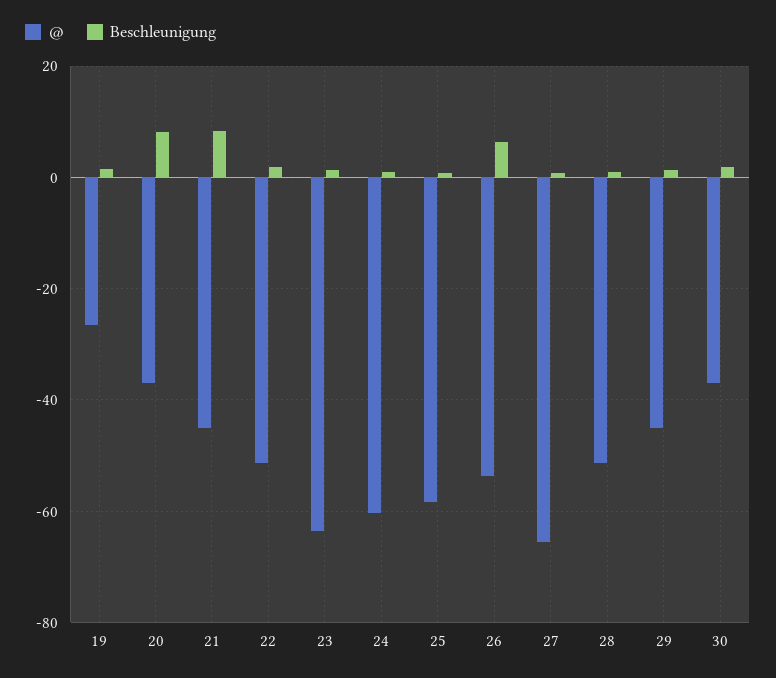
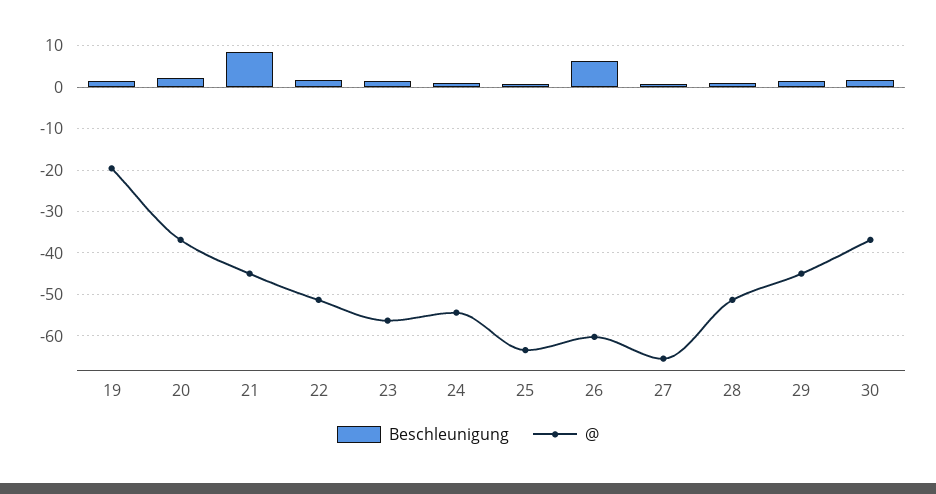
@, 19: -26 -> -20
Beschleunigung, 20: 8 -> 2
@, 23: -64 -> -56
@, 24: -60 -> -54
@, 25: -58 -> -64
@, 26: -54 -> -60

